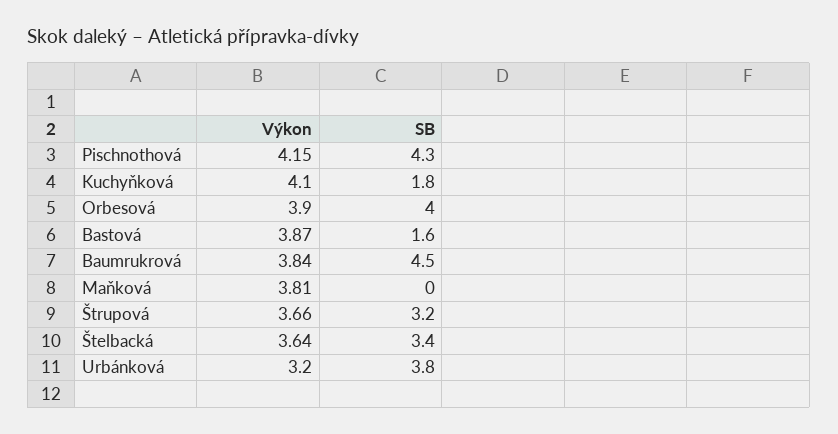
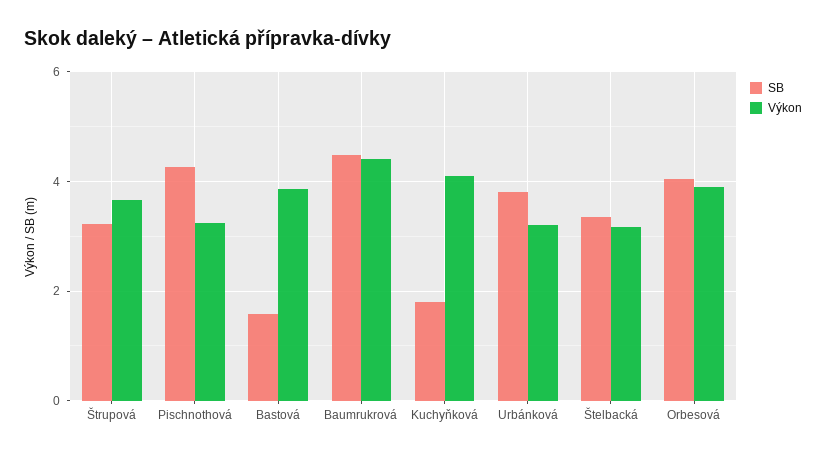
Výkon, Pischnothová: 4.15 -> 3.2
Výkon, Baumrukrová: 3.84 -> 4.4
Výkon, Maňková: 3.81 -> none
SB, Maňková: 0 -> none
Výkon, Štelbacká: 3.64 -> 3.2

